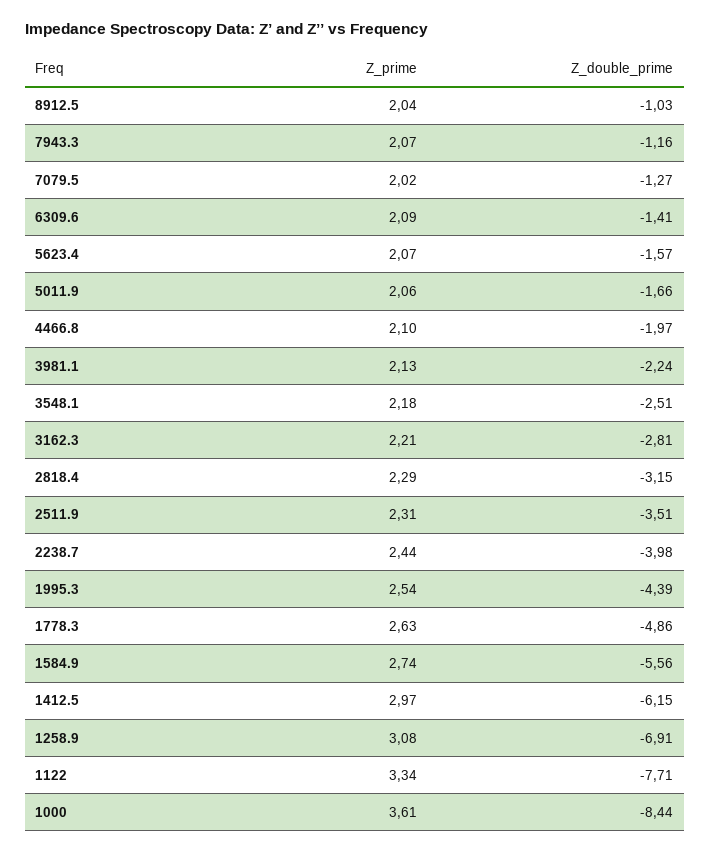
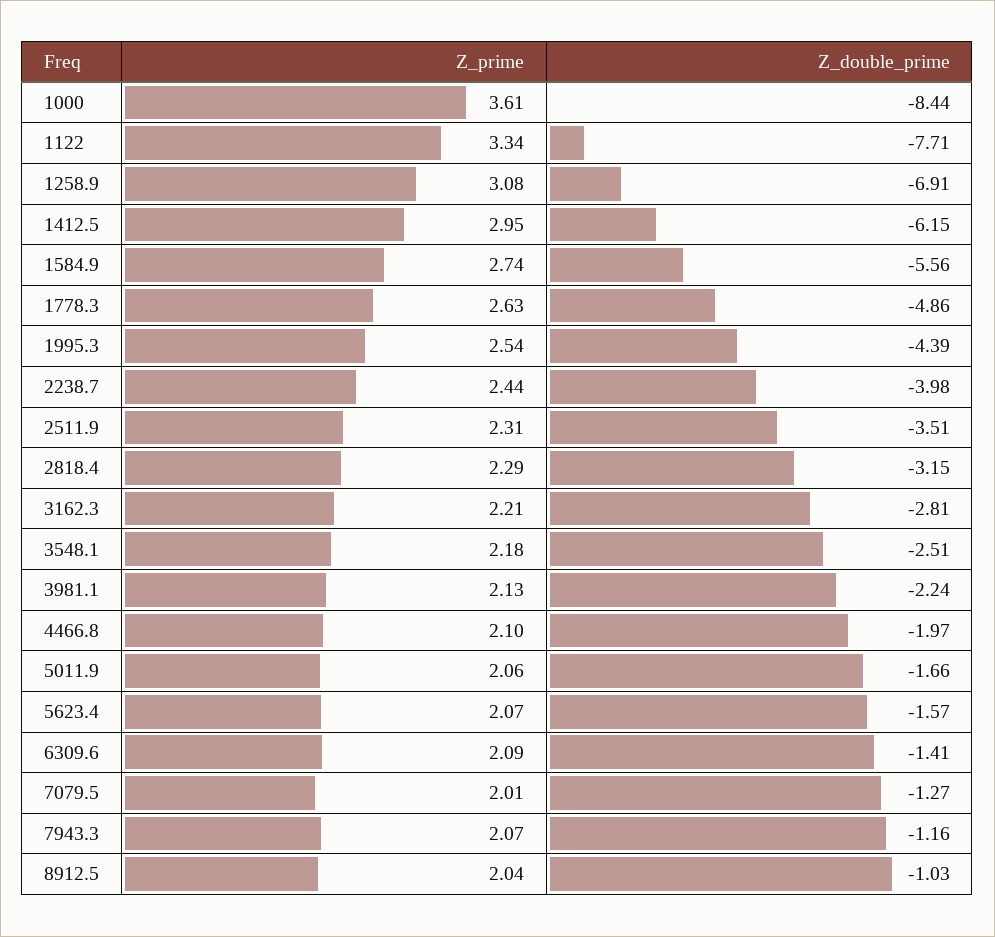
Z_prime, 7079.5: 2.02 -> 2.01
Z_prime, 1412.5: 2.97 -> 2.95

